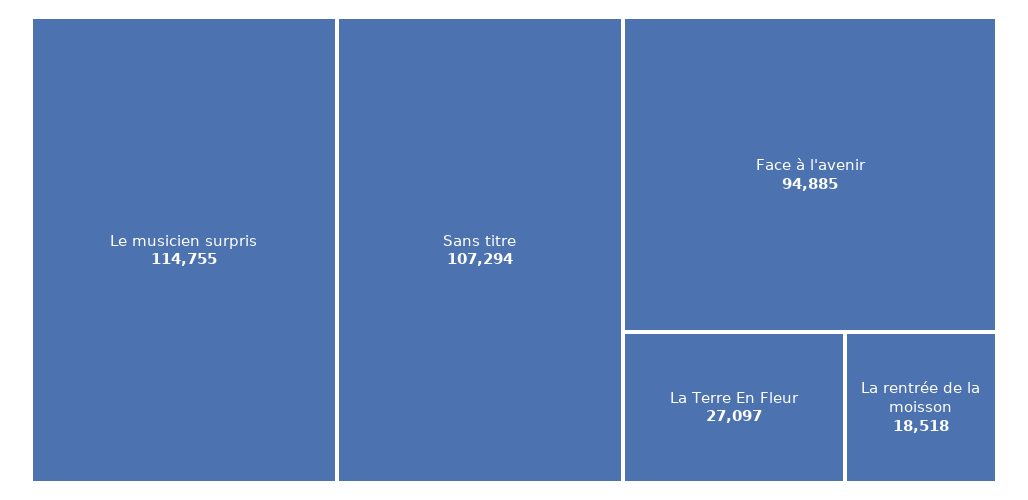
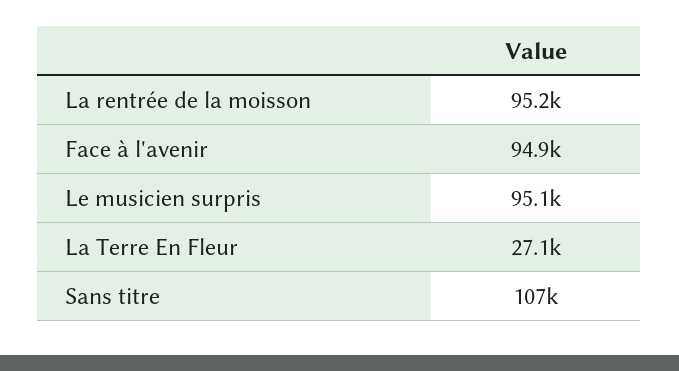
Le musicien surpris: 114755 -> 95100
La rentrée de la moisson: 18518 -> 95200

